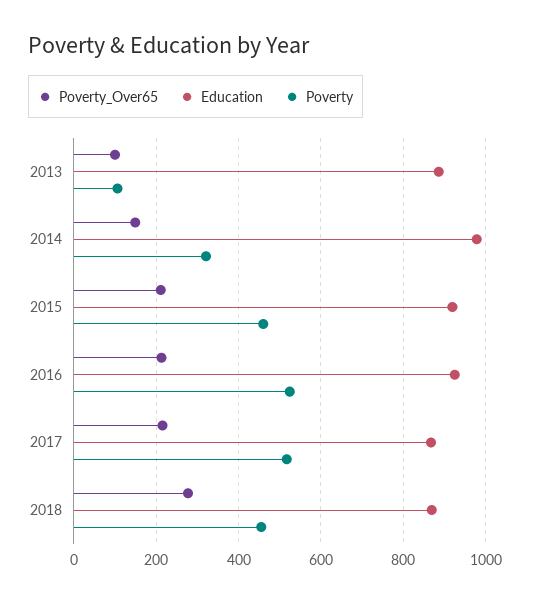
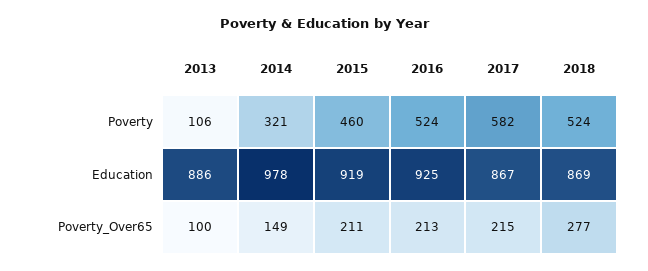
Poverty, 2017: 520 -> 582
Poverty, 2018: 460 -> 524

